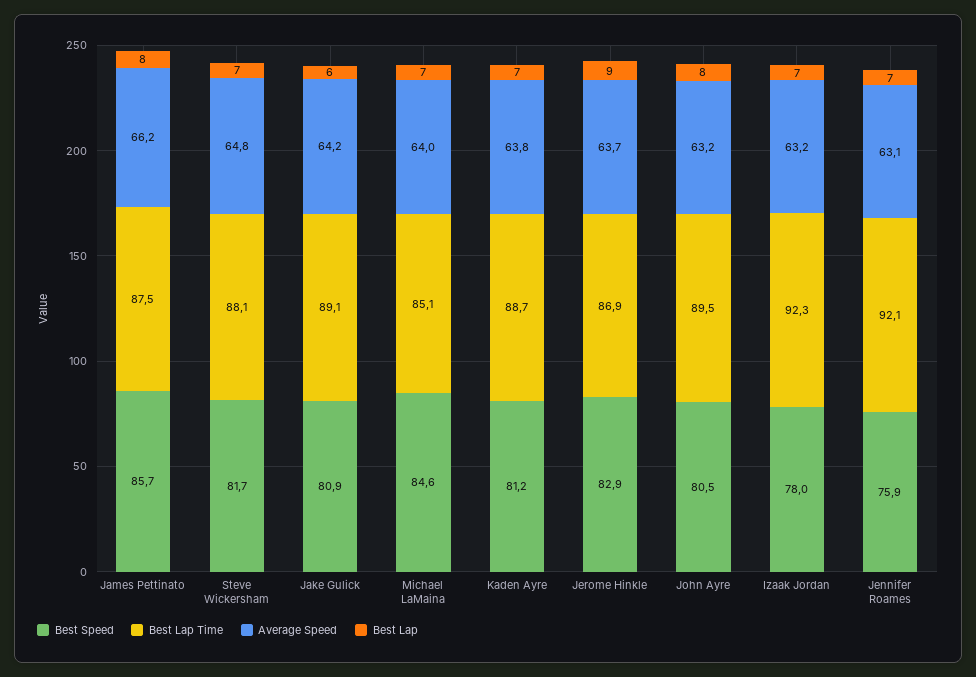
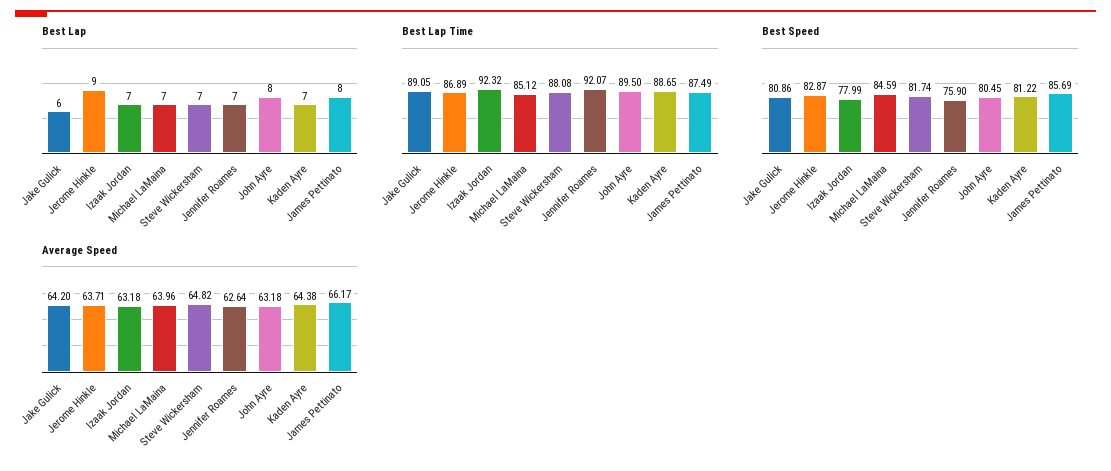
Average Speed, Kaden Ayre: 63.8 -> 64.38
Average Speed, Jennifer Roames: 63.1 -> 62.64

